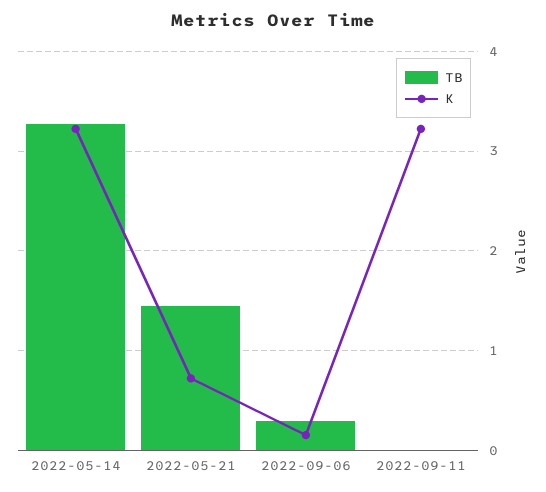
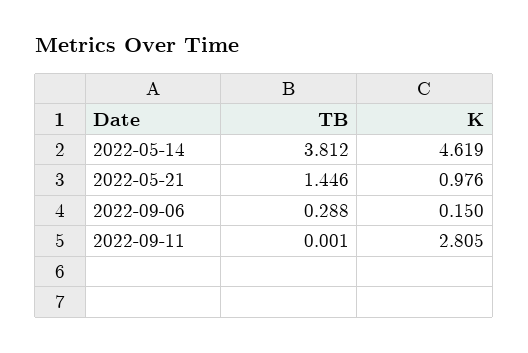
TB, 2022-05-14: 3.3 -> 3.812
K, 2022-05-14: 3.2 -> 4.619
K, 2022-05-21: 0.7 -> 0.976
K, 2022-09-11: 3.2 -> 2.805

